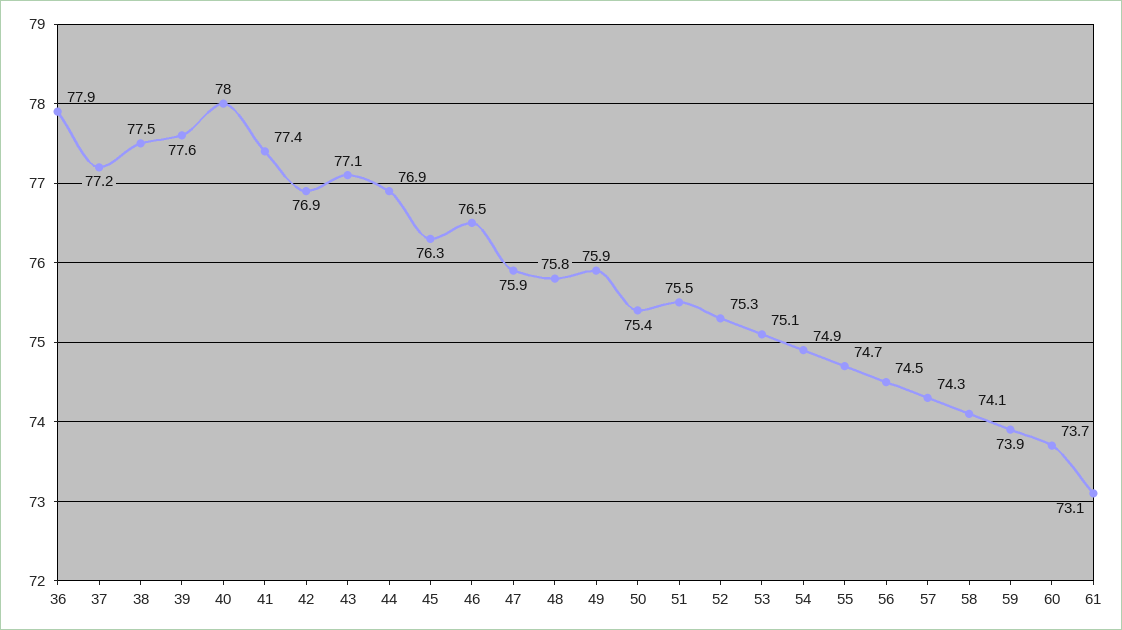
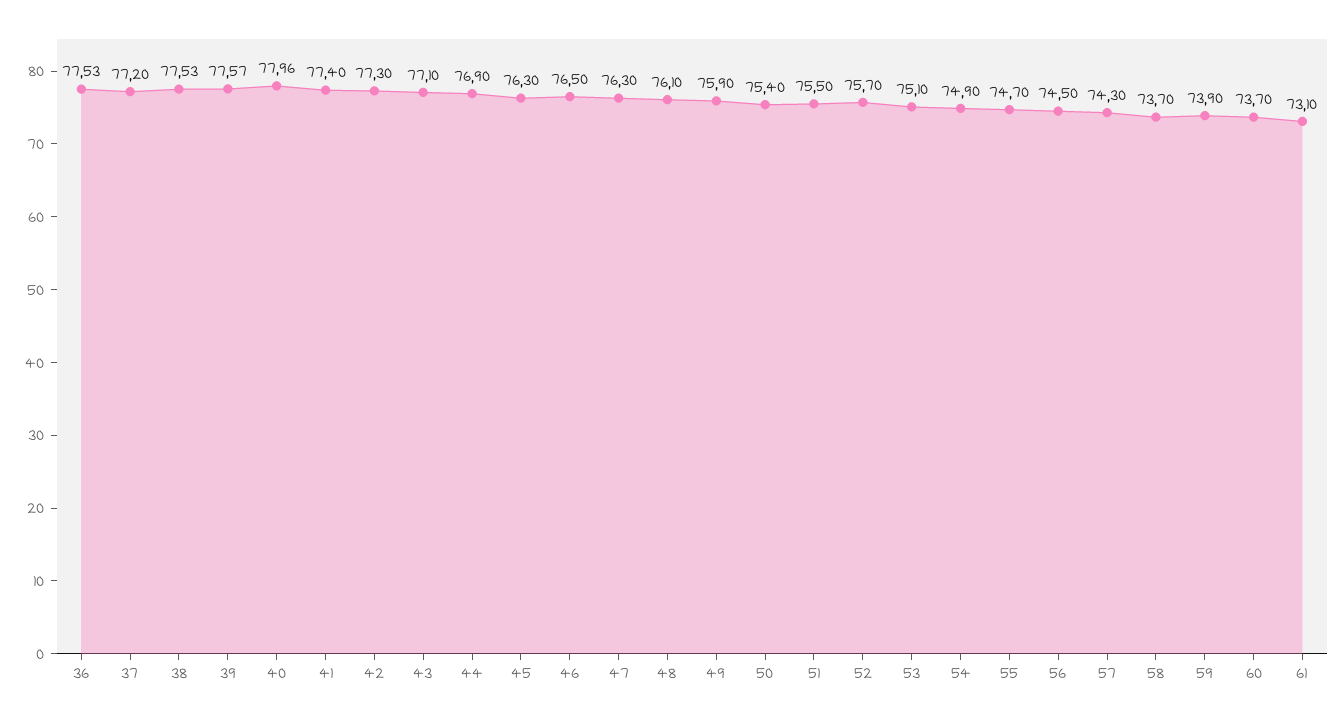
36: 77.9 -> 77.53
42: 76.9 -> 77.3
47: 75.9 -> 76.3
48: 75.8 -> 76.1
52: 75.3 -> 75.7
58: 74.1 -> 73.7

